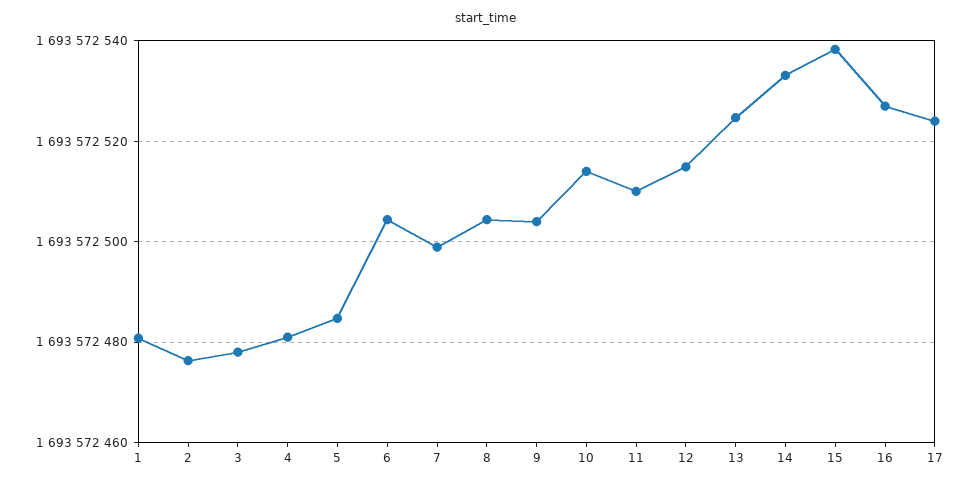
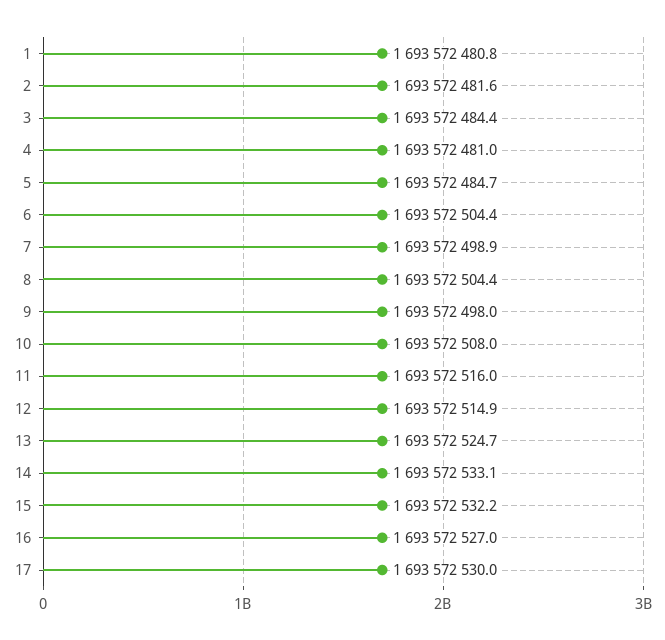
2: 1693572476 -> 1693572481.6
3: 1693572478 -> 1693572484.4
9: 1693572504 -> 1693572498
10: 1693572514 -> 1693572508
11: 1693572510 -> 1693572516
15: 1693572538 -> 1693572532.2
17: 1693572524 -> 1693572530

